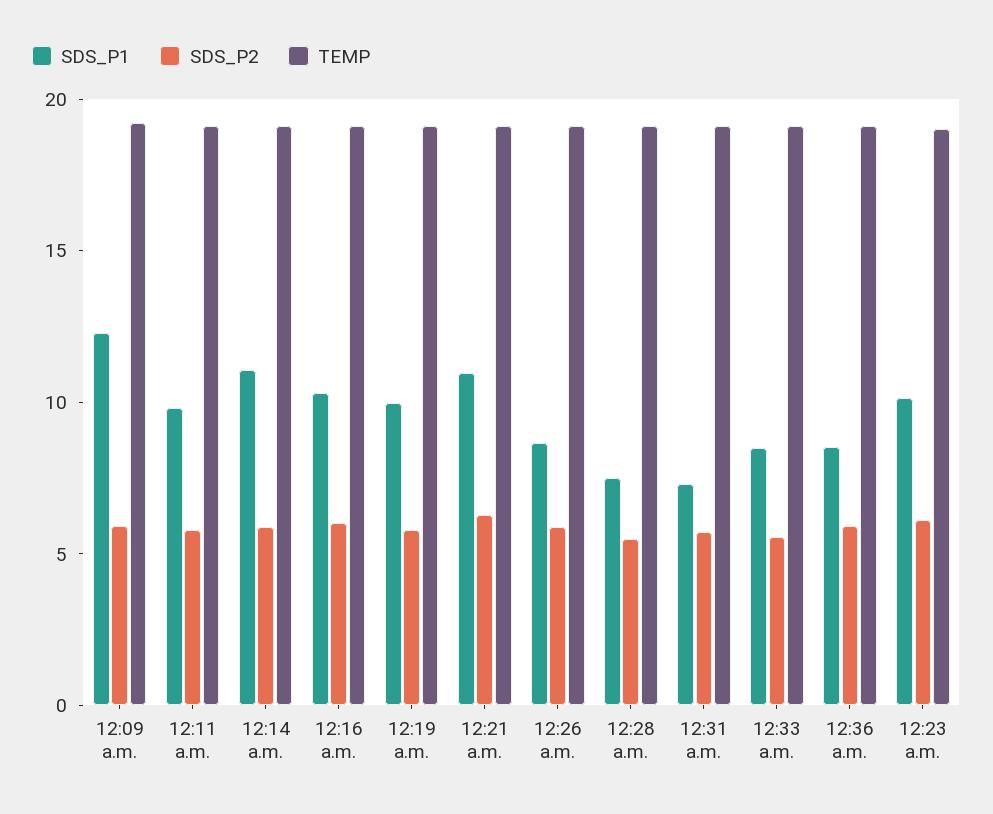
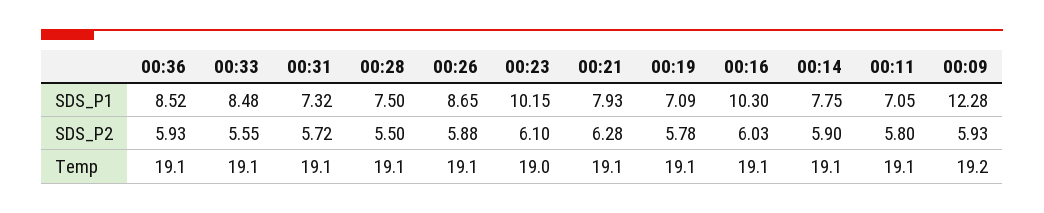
SDS_P1, 12:11 a.m.: 10 -> 7.05
SDS_P1, 12:14 a.m.: 11 -> 7.75
SDS_P1, 12:19 a.m.: 10 -> 7.09
SDS_P1, 12:21 a.m.: 11 -> 7.93

